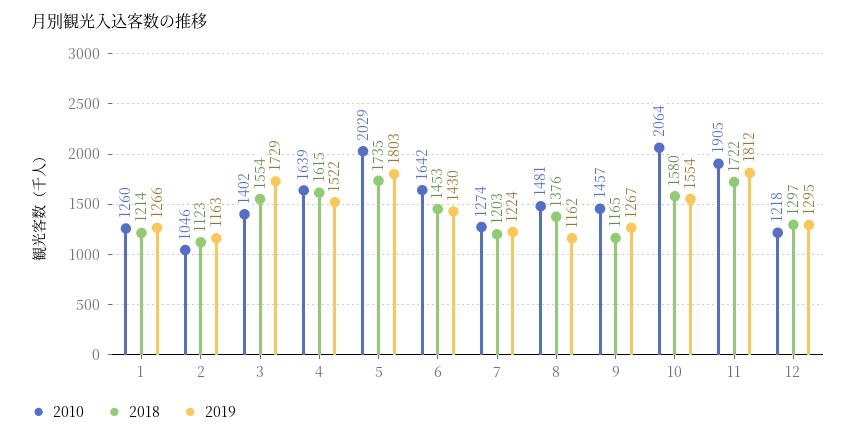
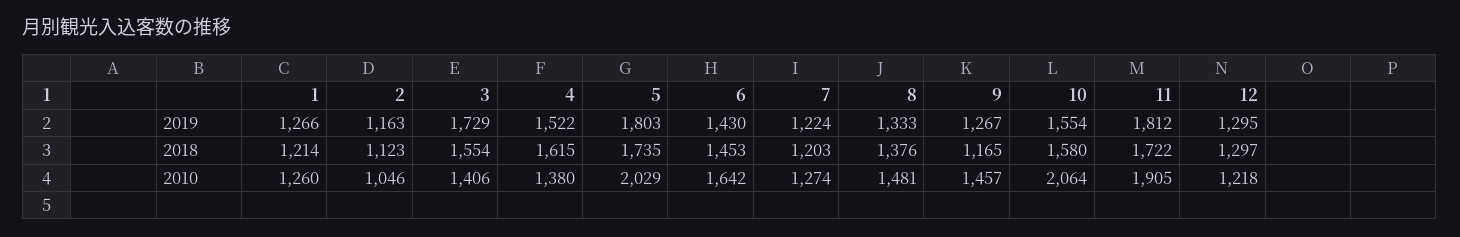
2010, 3: 1402 -> 1406
2010, 4: 1639 -> 1380
2019, 8: 1162 -> 1333

